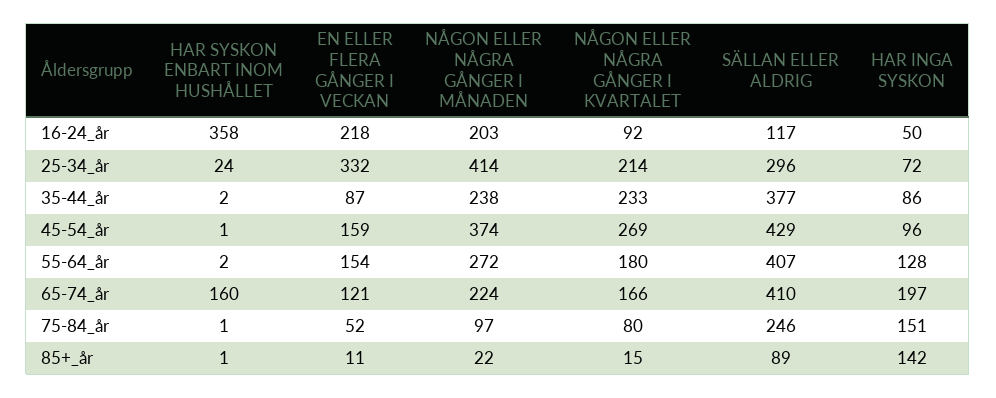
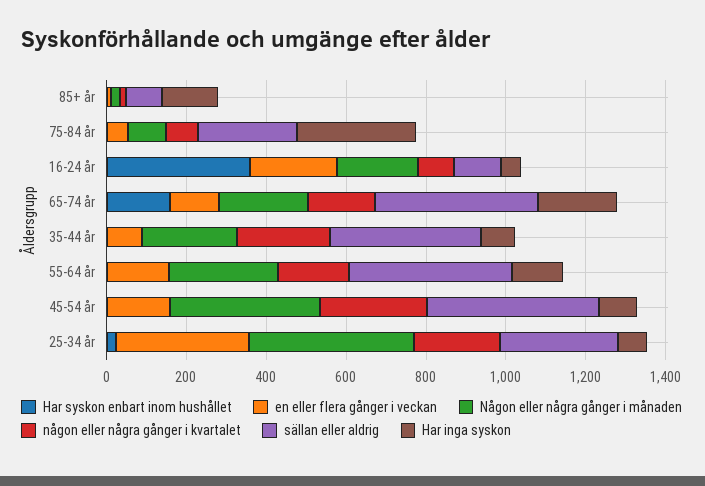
HAR INGA SYSKON, 75-84_år: 151 -> 300

